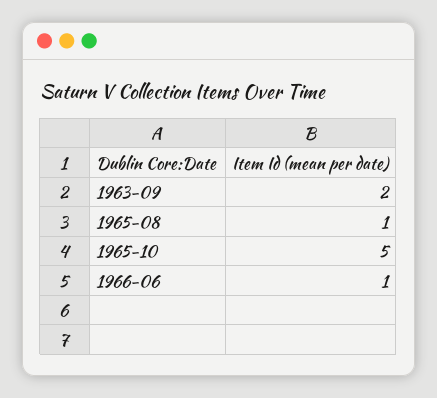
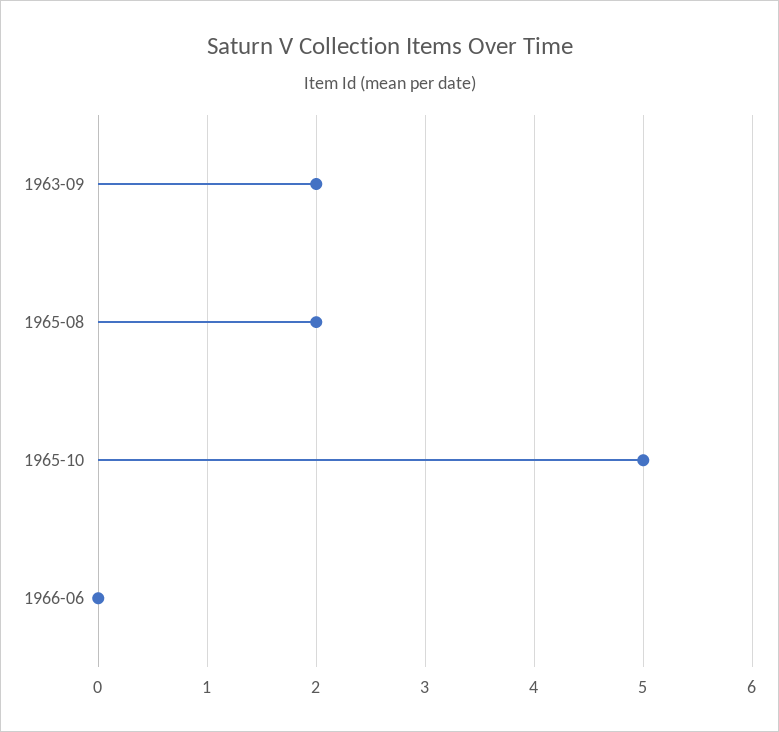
1965-08: 1 -> 2
1966-06: 1 -> 0

